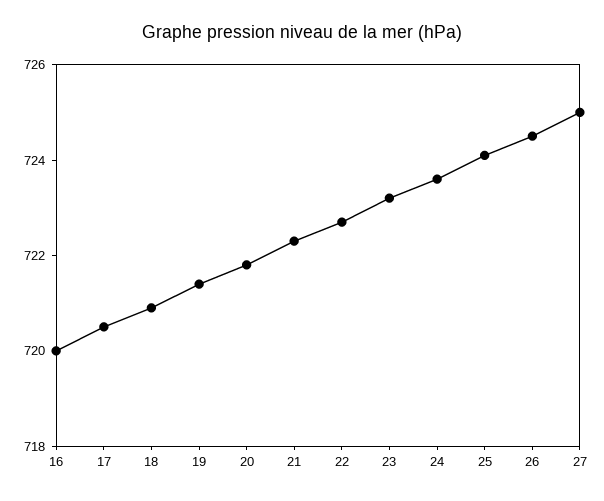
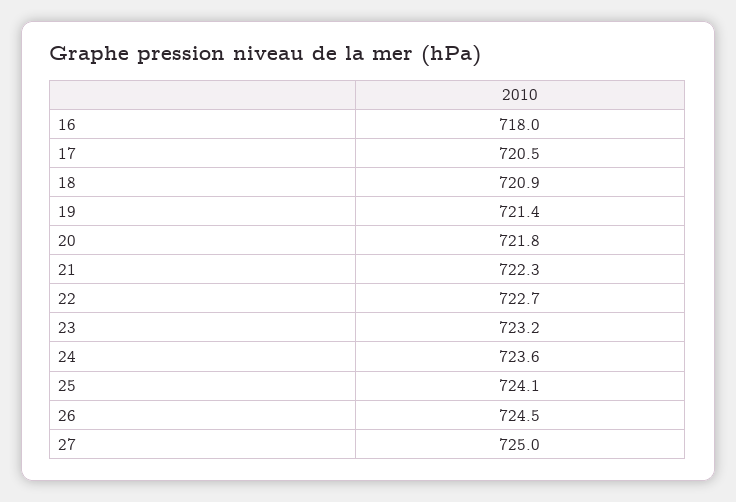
16: 720 -> 718

